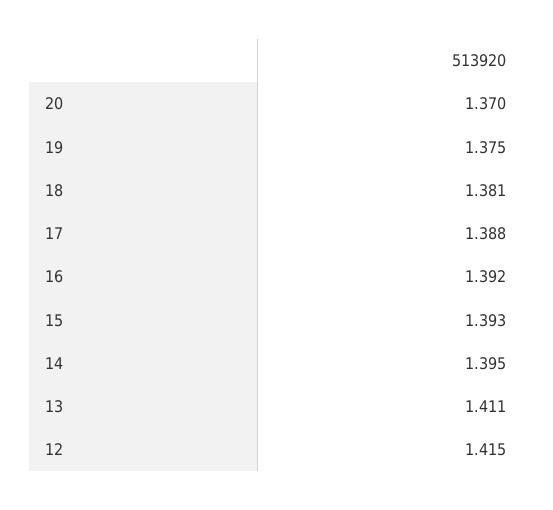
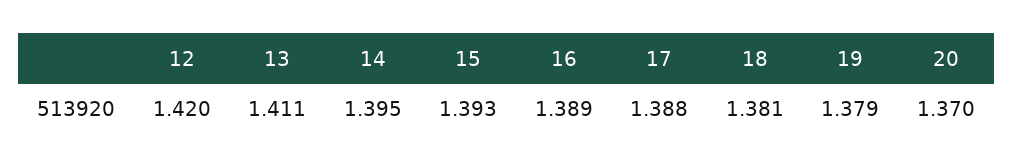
19: 1.375 -> 1.379
16: 1.392 -> 1.389
12: 1.415 -> 1.42

